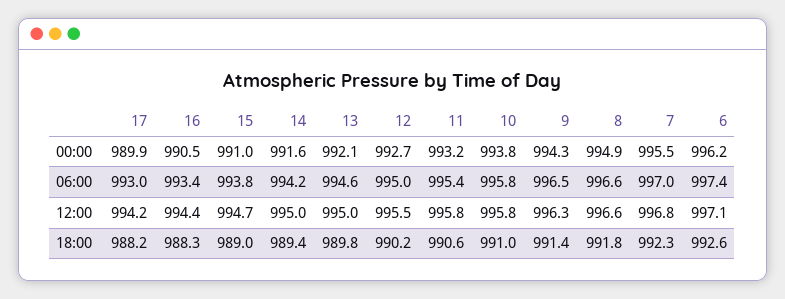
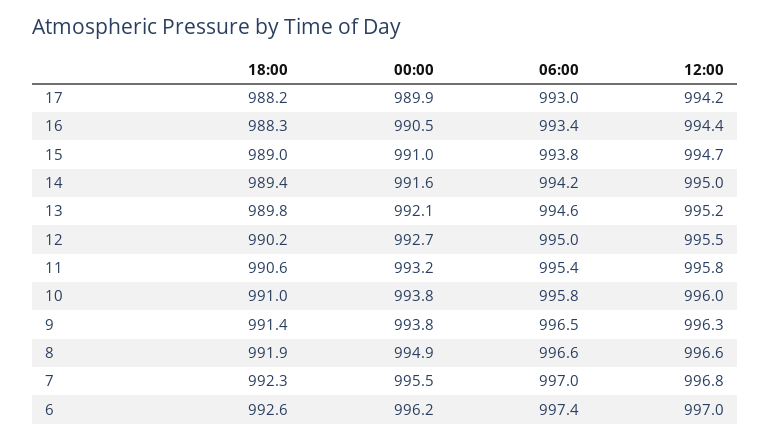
9, 00:00: 994.3 -> 993.8
13, 12:00: 995 -> 995.2
10, 12:00: 995.8 -> 996
6, 12:00: 997.1 -> 997
8, 18:00: 991.8 -> 991.9

